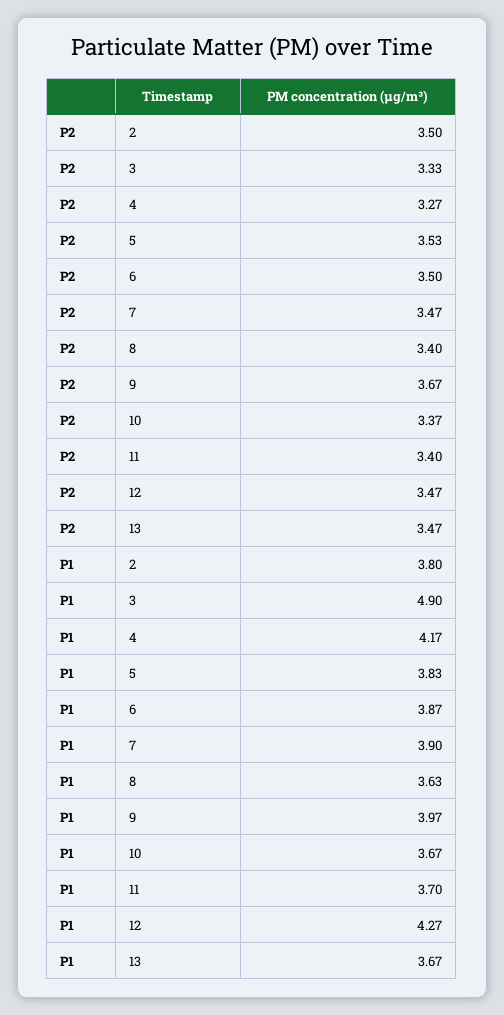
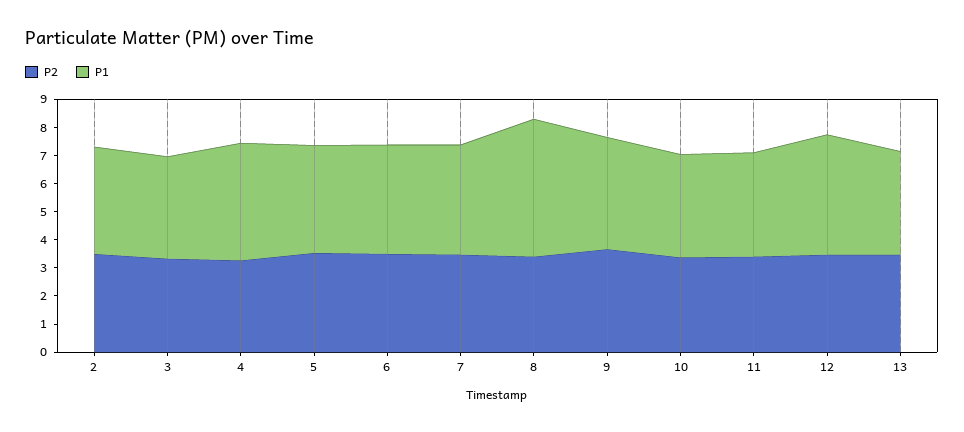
P1, 3: 4.9 -> 3.5
P1, 8: 3.63 -> 5

